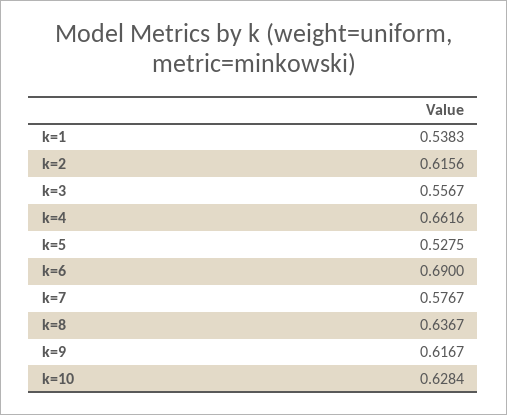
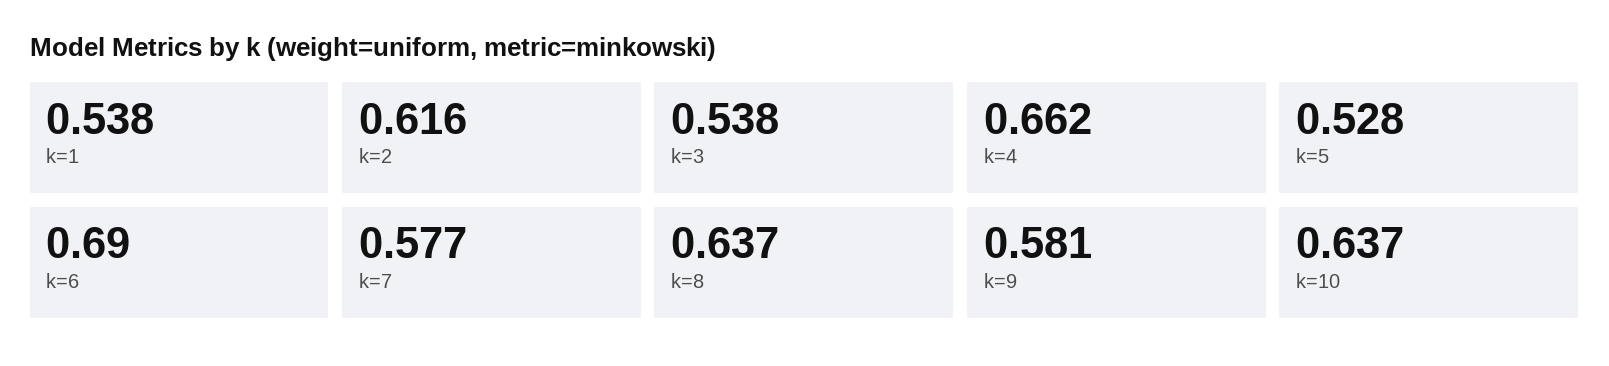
k=3: 0.5567 -> 0.538
k=9: 0.6167 -> 0.581
k=10: 0.6284 -> 0.637

